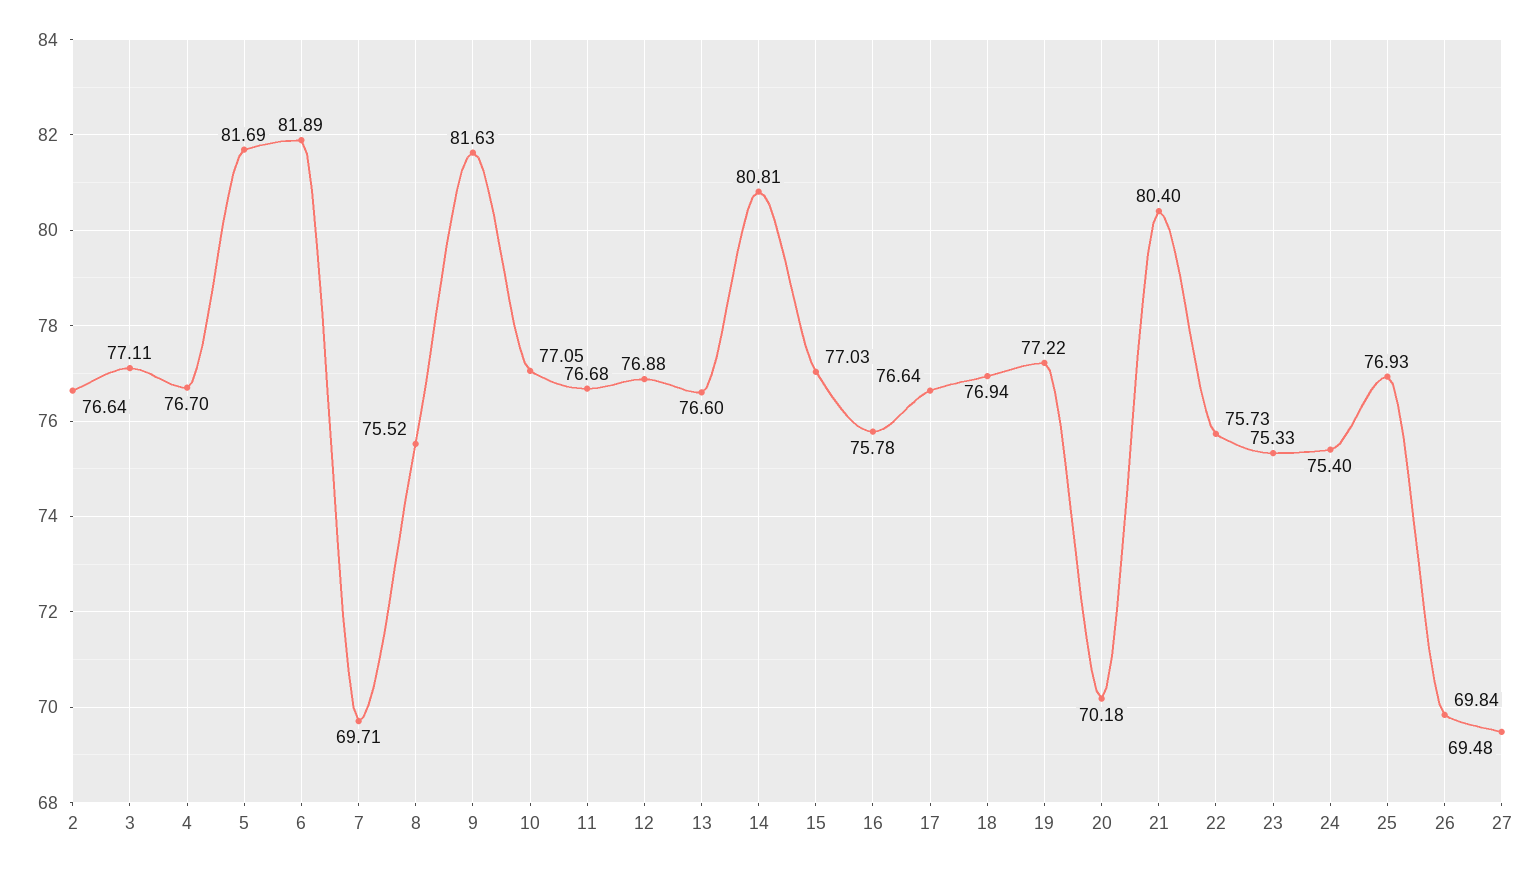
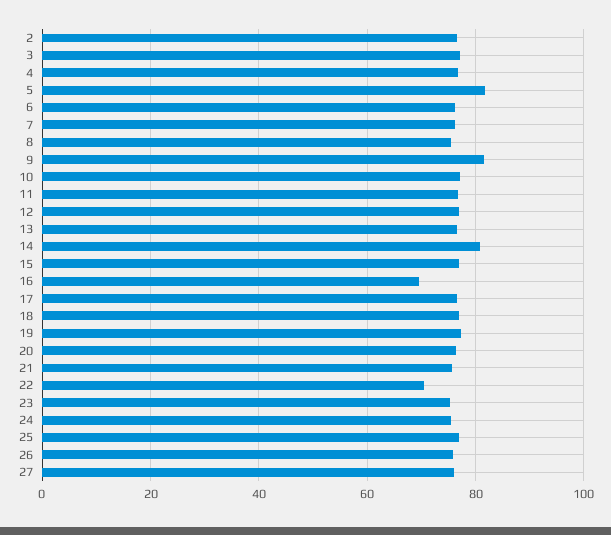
6: 81.89 -> 76
7: 69.71 -> 76
16: 75.78 -> 70
20: 70.18 -> 76
21: 80.4 -> 76
22: 75.73 -> 70
26: 69.84 -> 76
27: 69.48 -> 76

